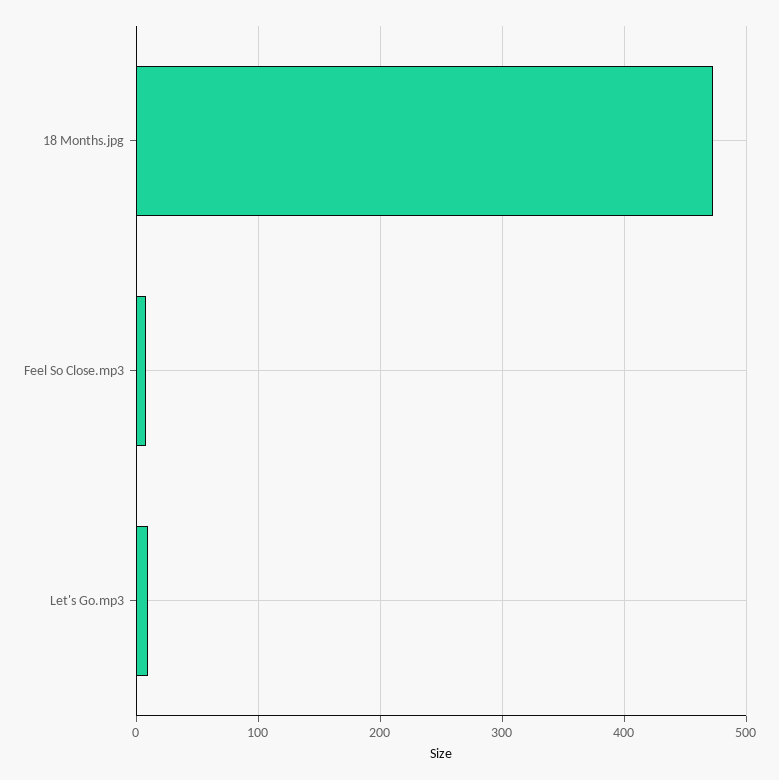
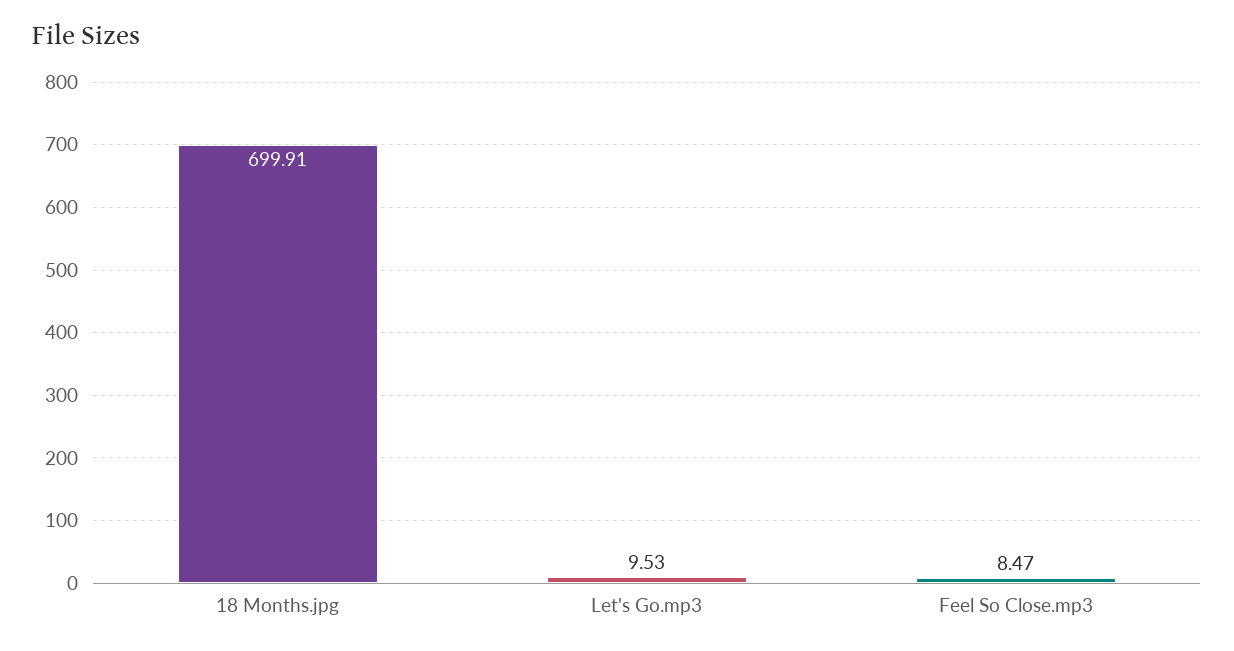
18 Months.jpg: 470 -> 699.91

